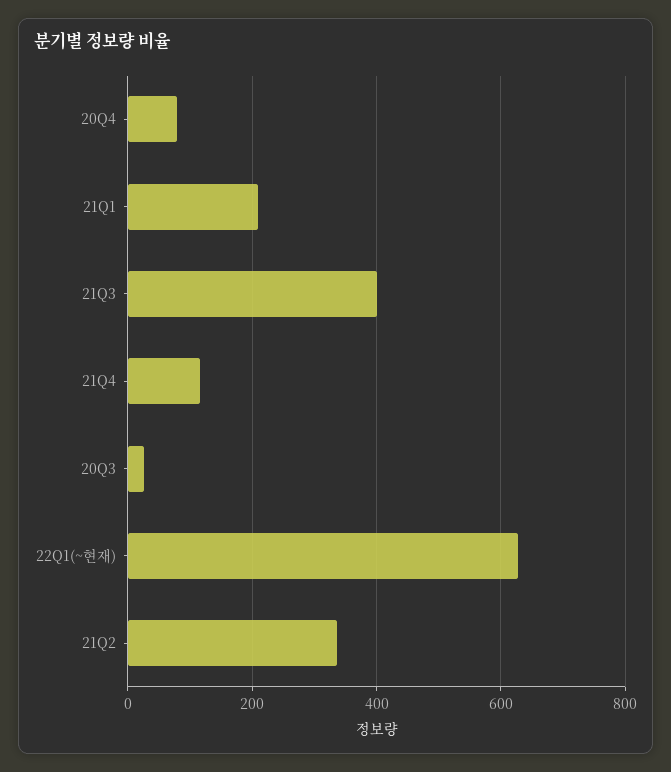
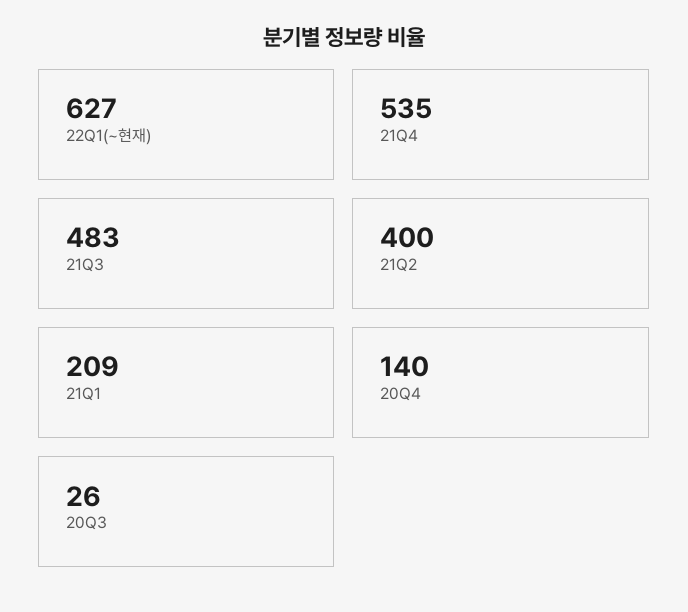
20Q4: 80 -> 140
21Q3: 400 -> 483
21Q4: 120 -> 535
21Q2: 340 -> 400

